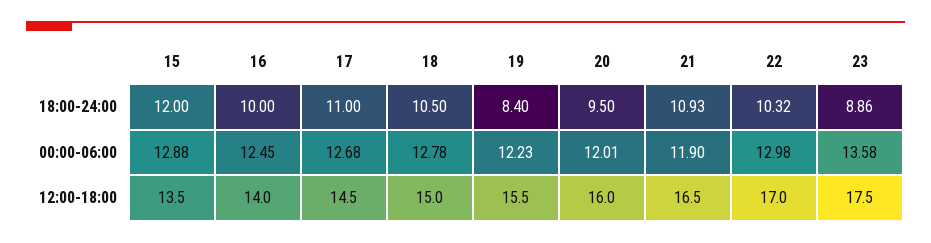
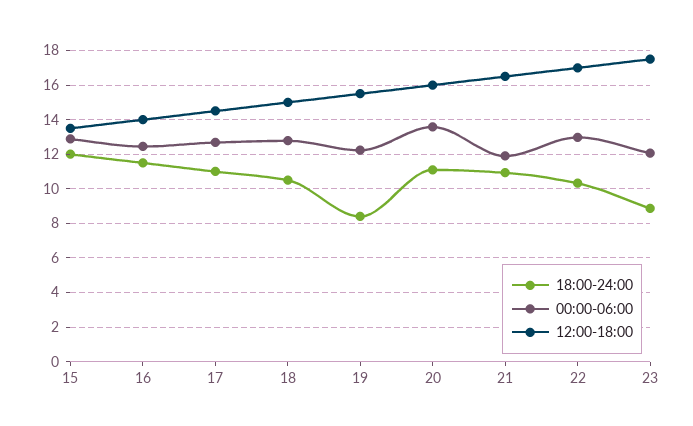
18:00-24:00, 16: 10 -> 11.5
18:00-24:00, 20: 9.5 -> 11
00:00-06:00, 20: 12.01 -> 13.5
00:00-06:00, 23: 13.58 -> 12

